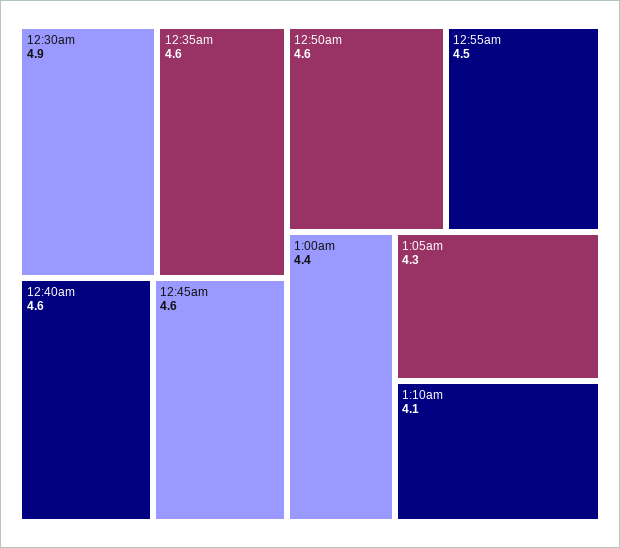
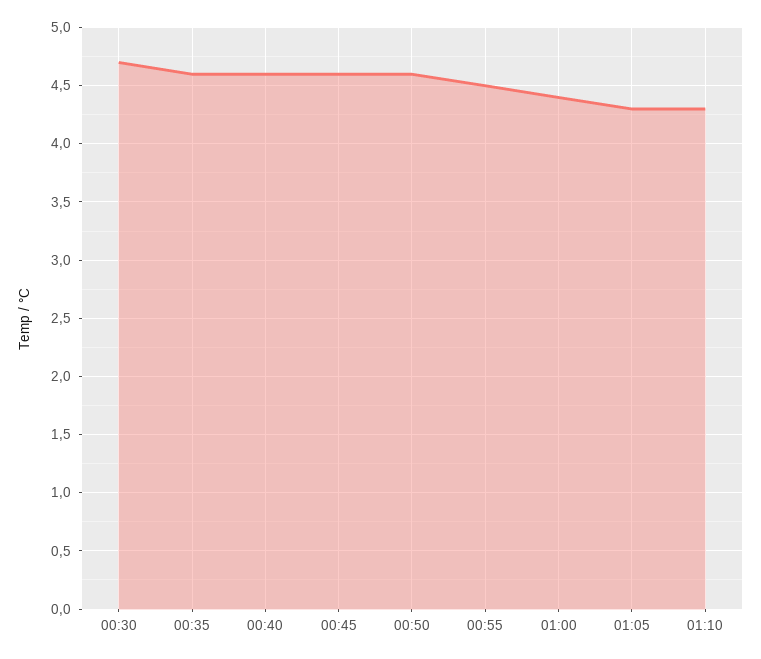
12:30am: 4.9 -> 4.7
1:10am: 4.1 -> 4.3

